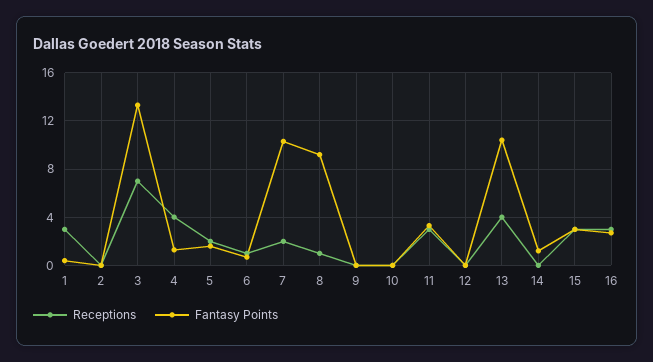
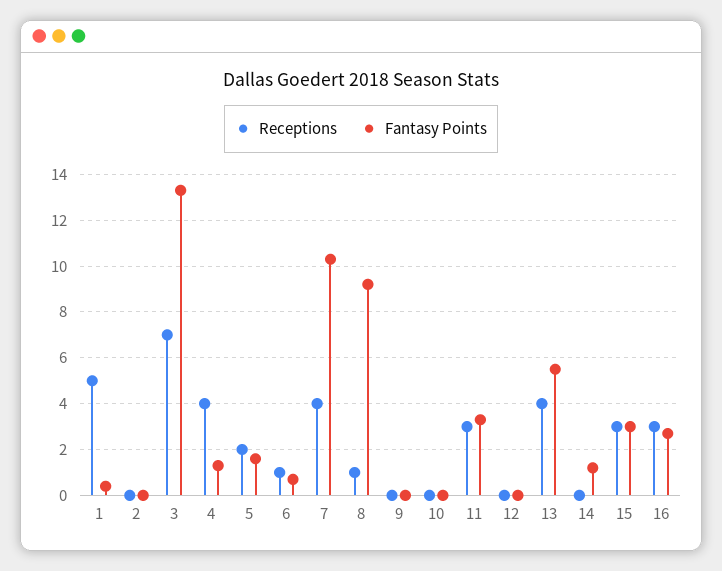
Receptions, 1: 3 -> 5
Receptions, 7: 2 -> 4
Fantasy Points, 13: 10.5 -> 5.5

